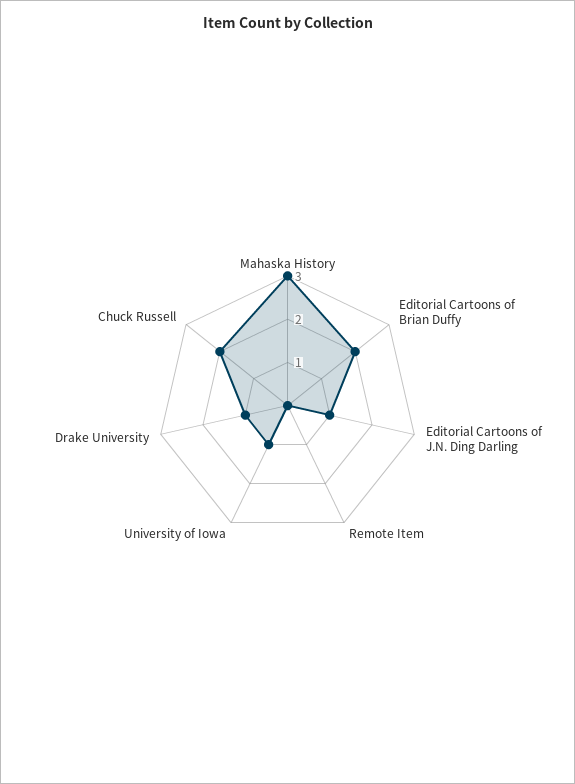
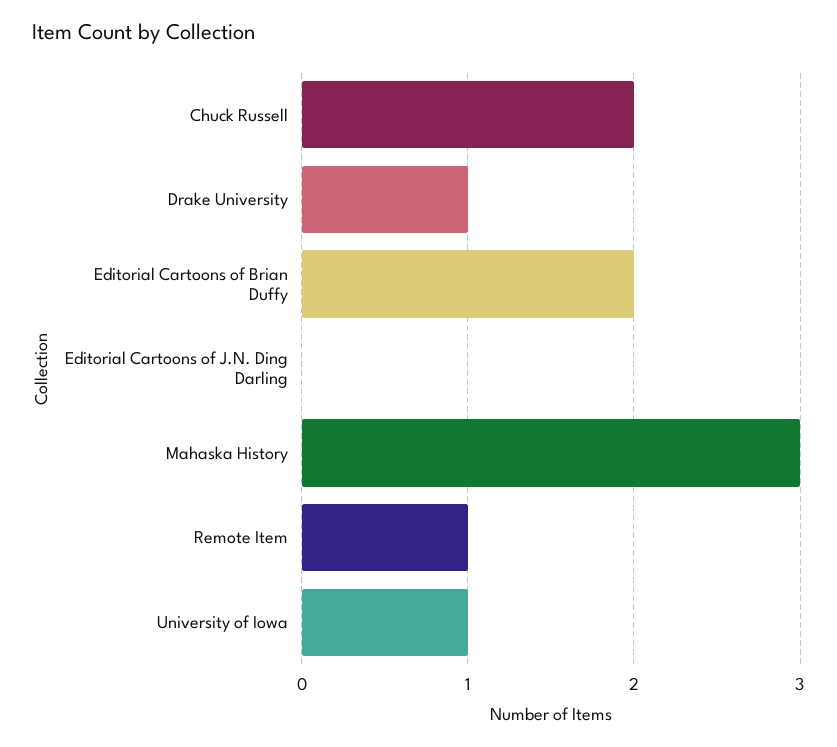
Editorial Cartoons of J.N. Ding Darling: 1 -> 0
Remote Item: 0 -> 1

